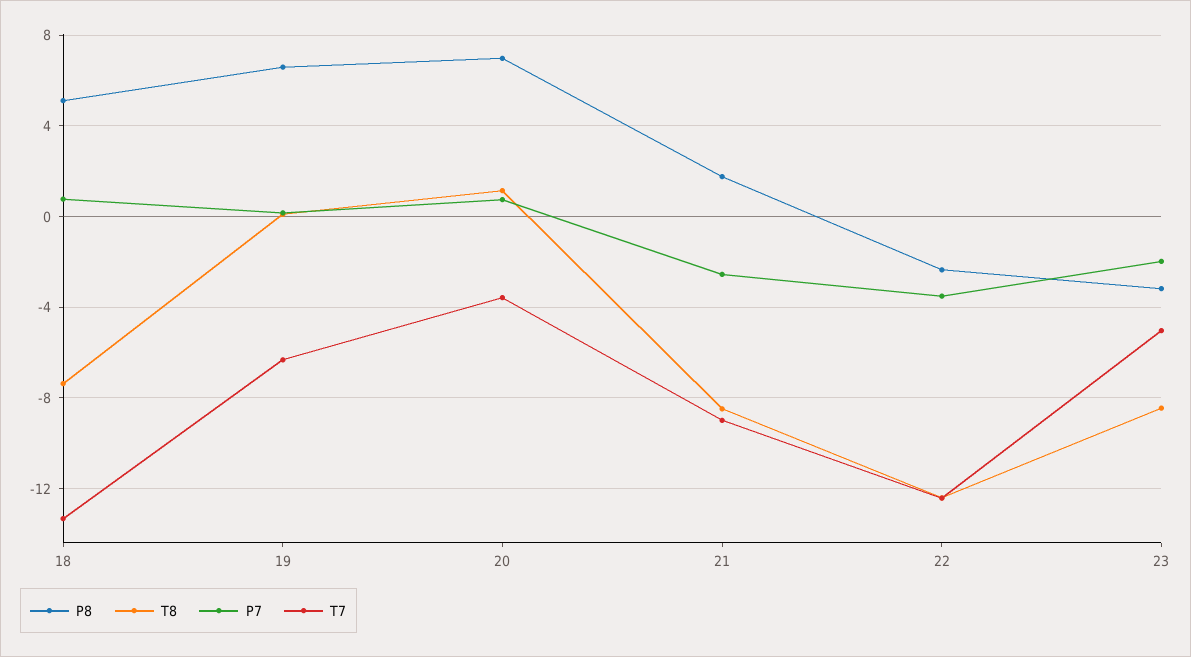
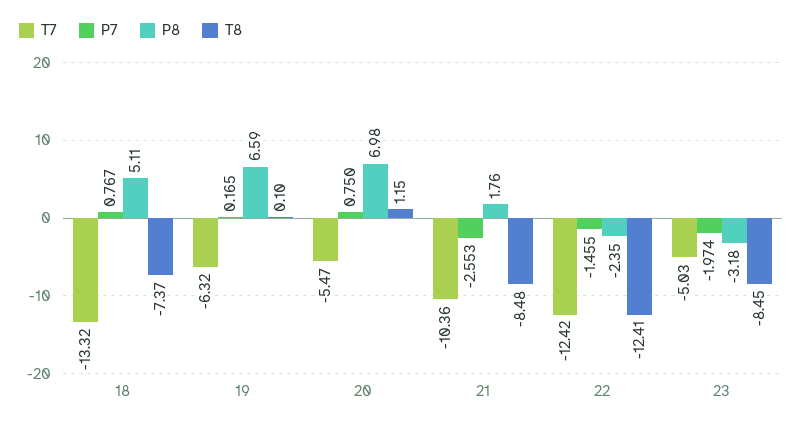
T7, 20: -3.5 -> -5.47
T7, 21: -9 -> -10.36
P7, 22: -3.5 -> -1.455

